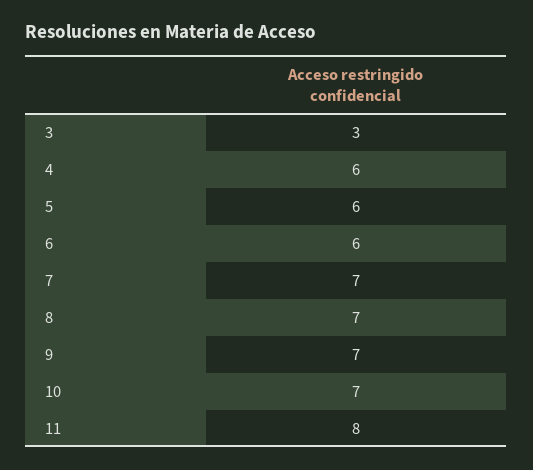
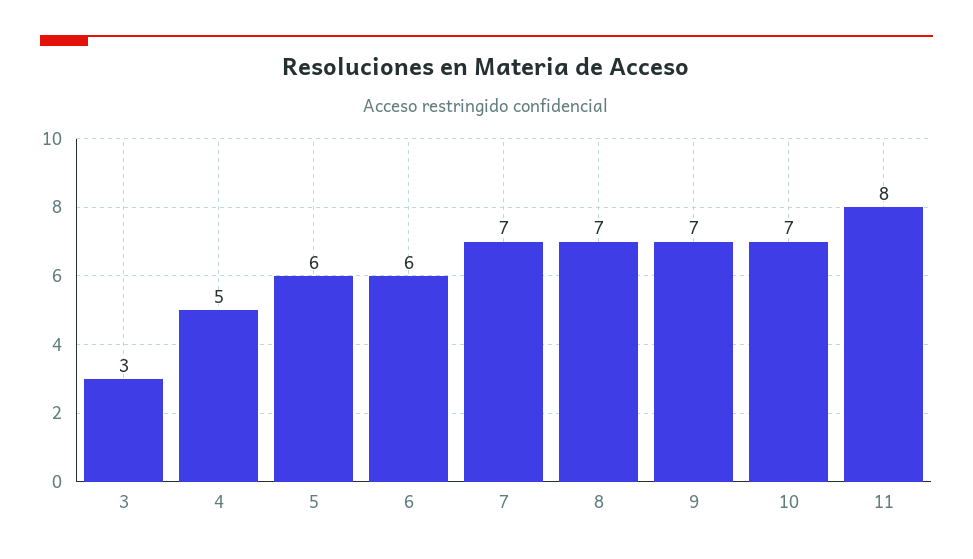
4: 6 -> 5

